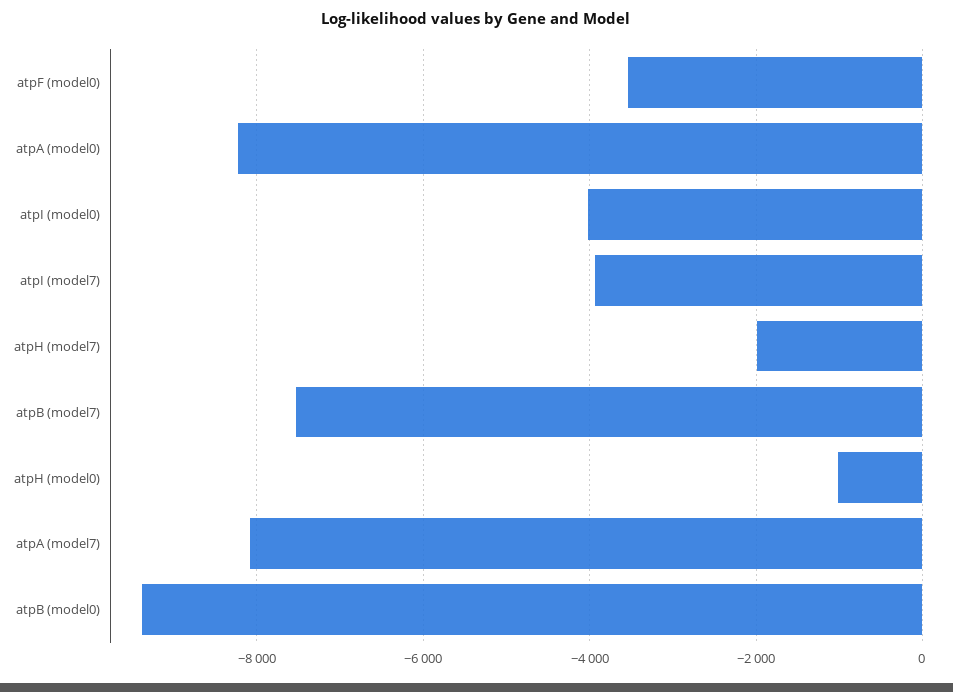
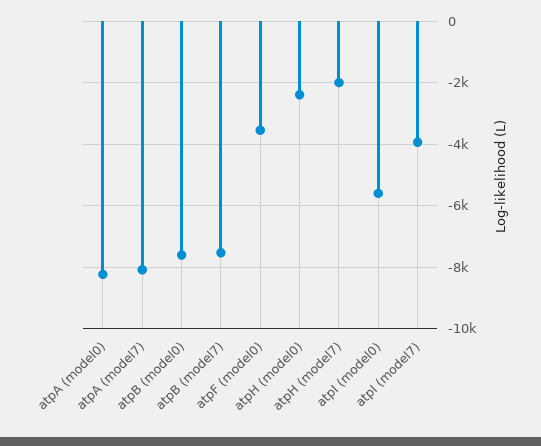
atpI (model0): -4000 -> -5600
atpH (model0): -1000 -> -2400
atpB (model0): -9400 -> -7600

